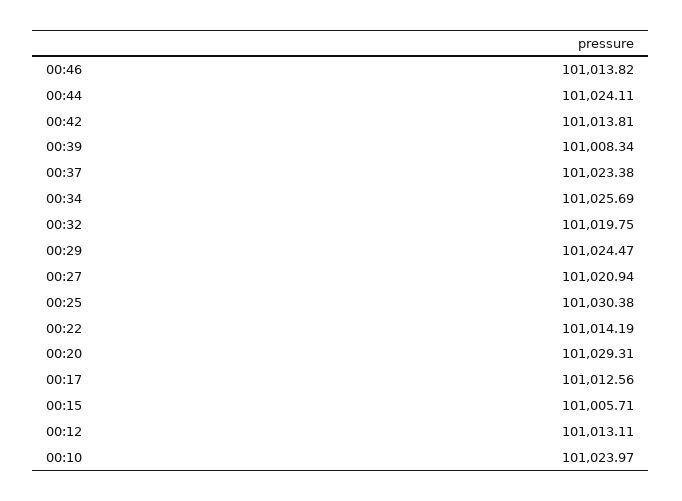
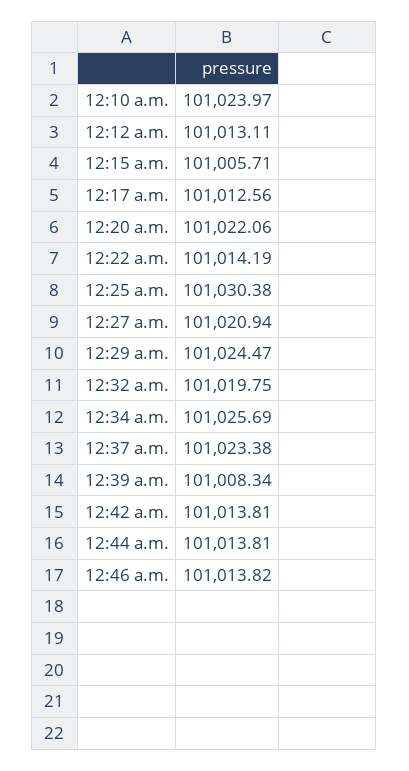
00:44: 101024.11 -> 101013.81
00:20: 101029.31 -> 101022.06

